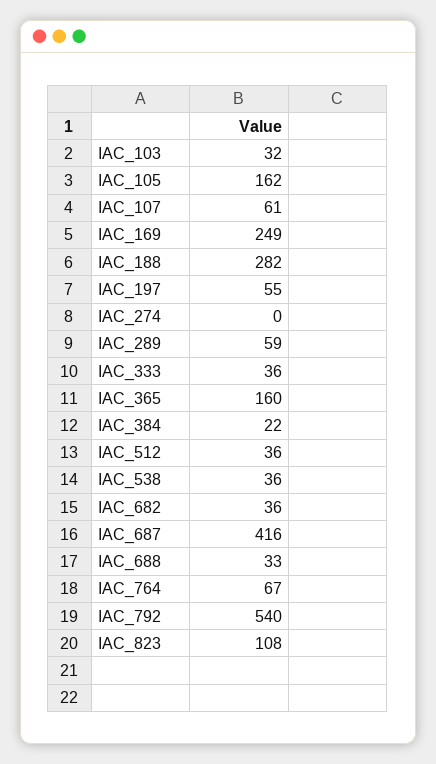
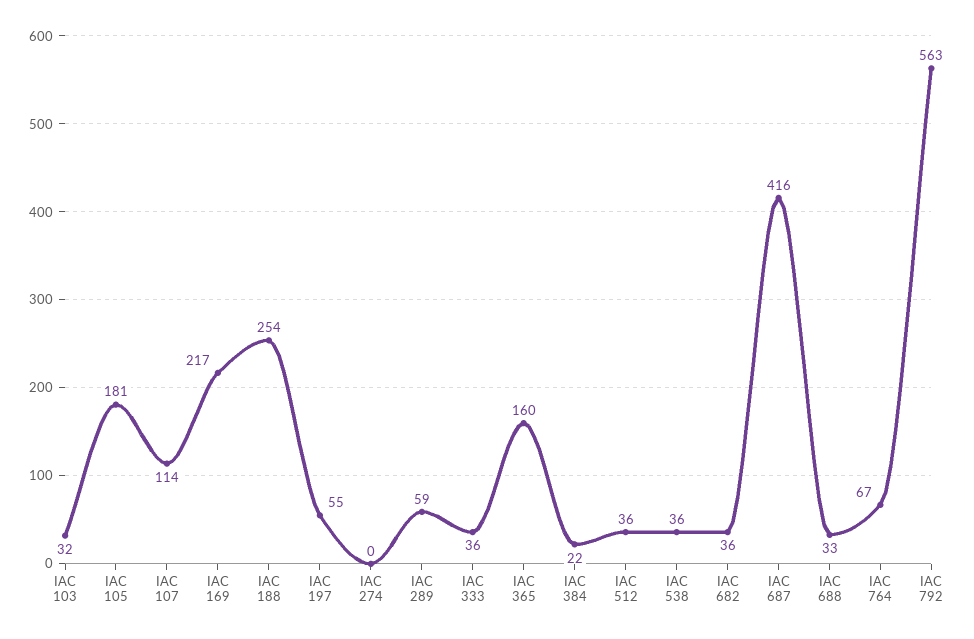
IAC_105: 162 -> 181
IAC_107: 61 -> 114
IAC_169: 249 -> 217
IAC_188: 282 -> 254
IAC_792: 540 -> 563
IAC_823: 108 -> none

